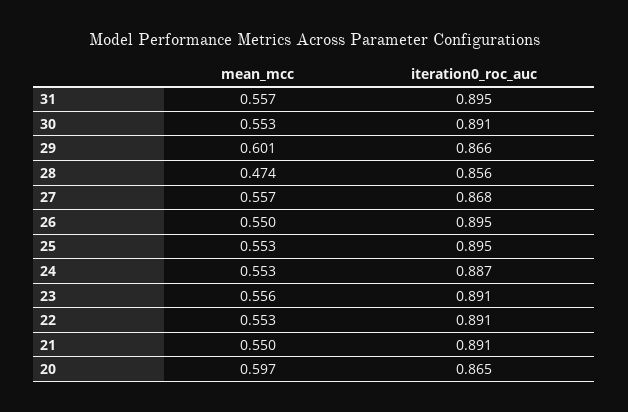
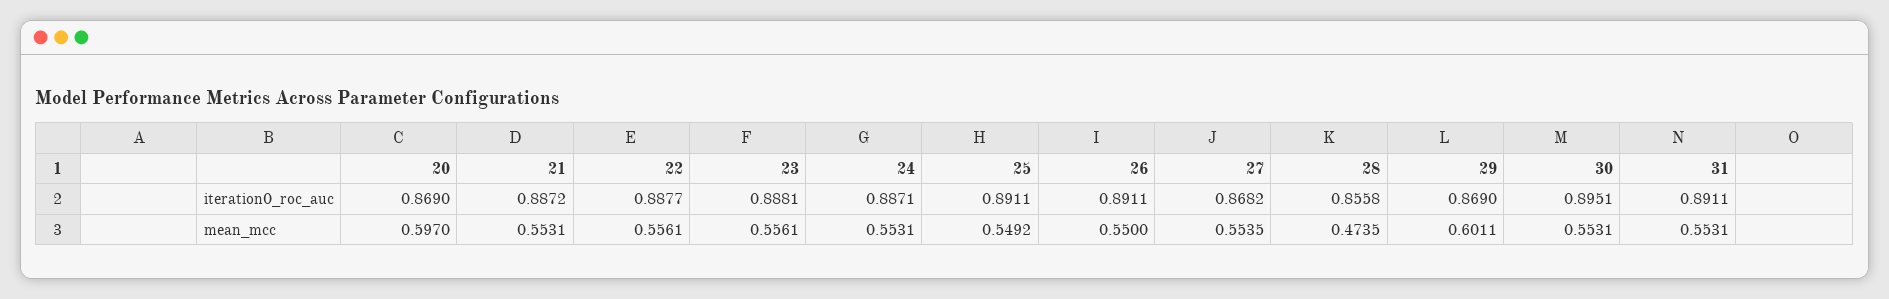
mean_mcc, 31: 0.557 -> 0.5531
iteration0_roc_auc, 31: 0.895 -> 0.8911
iteration0_roc_auc, 30: 0.891 -> 0.8951
iteration0_roc_auc, 29: 0.866 -> 0.869
mean_mcc, 27: 0.557 -> 0.5535
iteration0_roc_auc, 26: 0.895 -> 0.8911
mean_mcc, 25: 0.553 -> 0.5492
iteration0_roc_auc, 25: 0.895 -> 0.8911
iteration0_roc_auc, 23: 0.891 -> 0.8881
mean_mcc, 22: 0.553 -> 0.5561
iteration0_roc_auc, 22: 0.891 -> 0.8877
mean_mcc, 21: 0.55 -> 0.5531
iteration0_roc_auc, 21: 0.891 -> 0.8872
iteration0_roc_auc, 20: 0.865 -> 0.869

